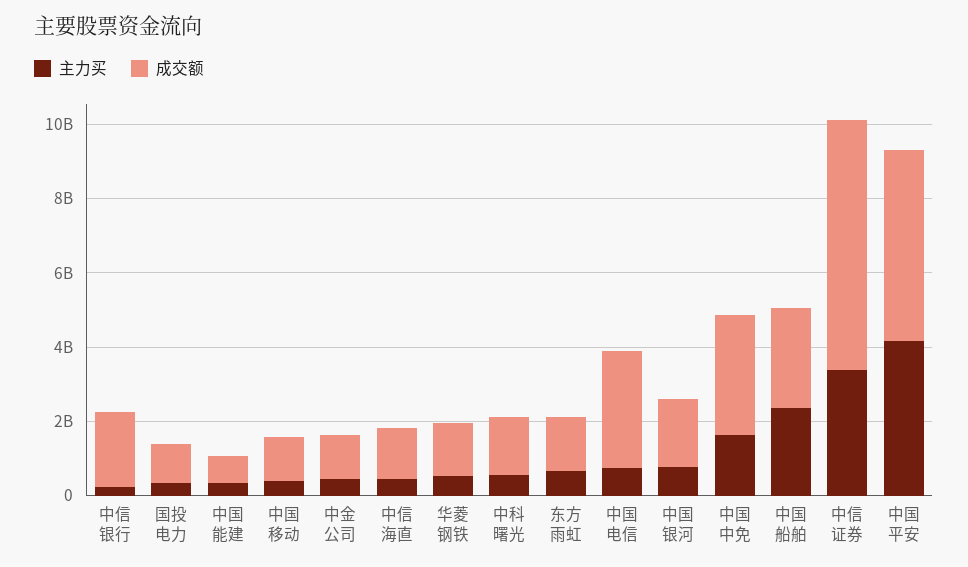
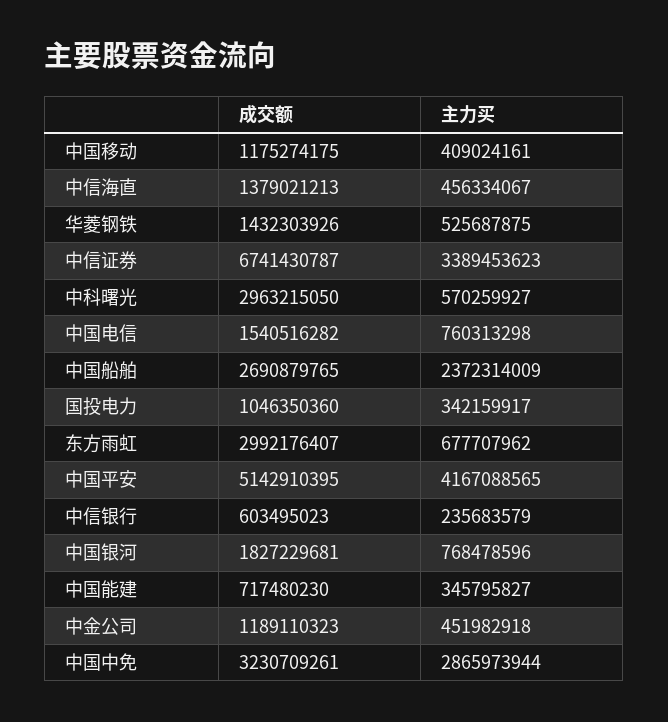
成交额, 中信银行: 2000000000 -> 603495023
成交额, 中科曙光: 1500000000 -> 2963215050
成交额, 东方雨虹: 1500000000 -> 2992176407
成交额, 中国电信: 3000000000 -> 1540516282
主力买, 中国中免: 1500000000 -> 2865973944

